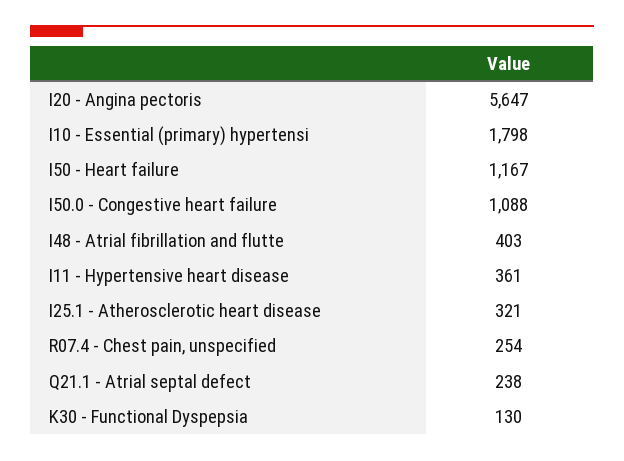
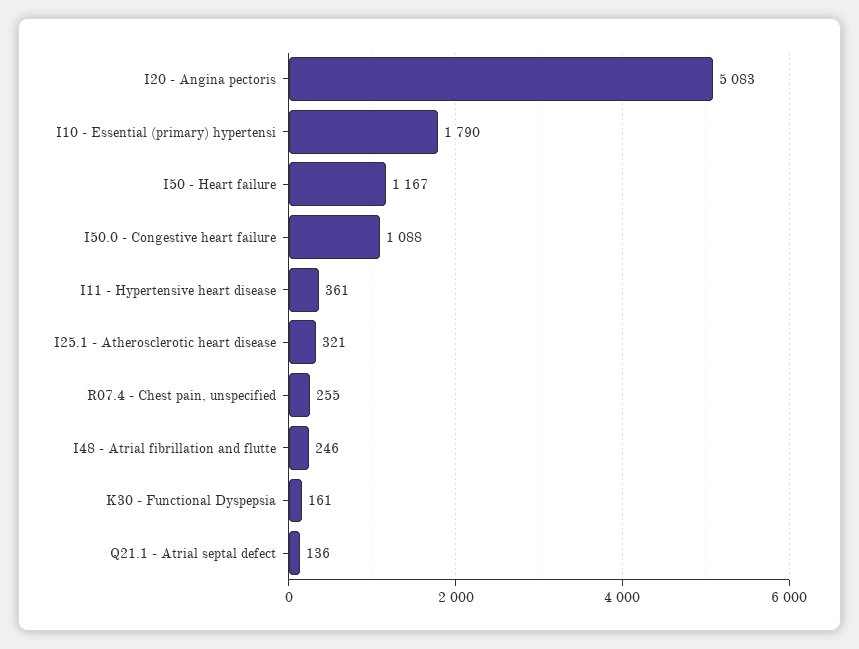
I20 - Angina pectoris: 5647 -> 5083
I10 - Essential (primary) hypertensi: 1798 -> 1790
I48 - Atrial fibrillation and flutte: 403 -> 246
R07.4 - Chest pain, unspecified: 254 -> 255
Q21.1 - Atrial septal defect: 238 -> 136
K30 - Functional Dyspepsia: 130 -> 161

